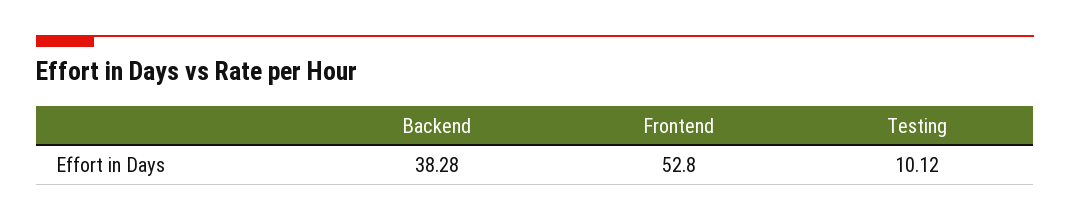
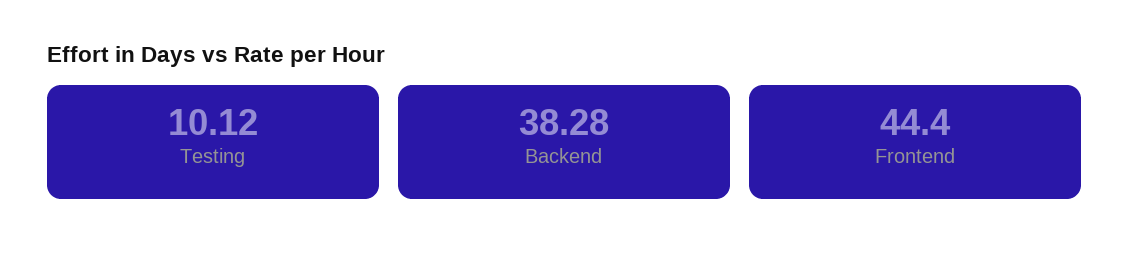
Frontend: 52.8 -> 44.4

